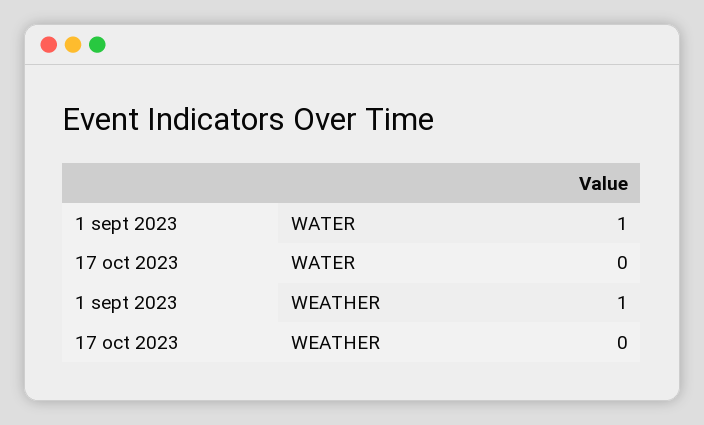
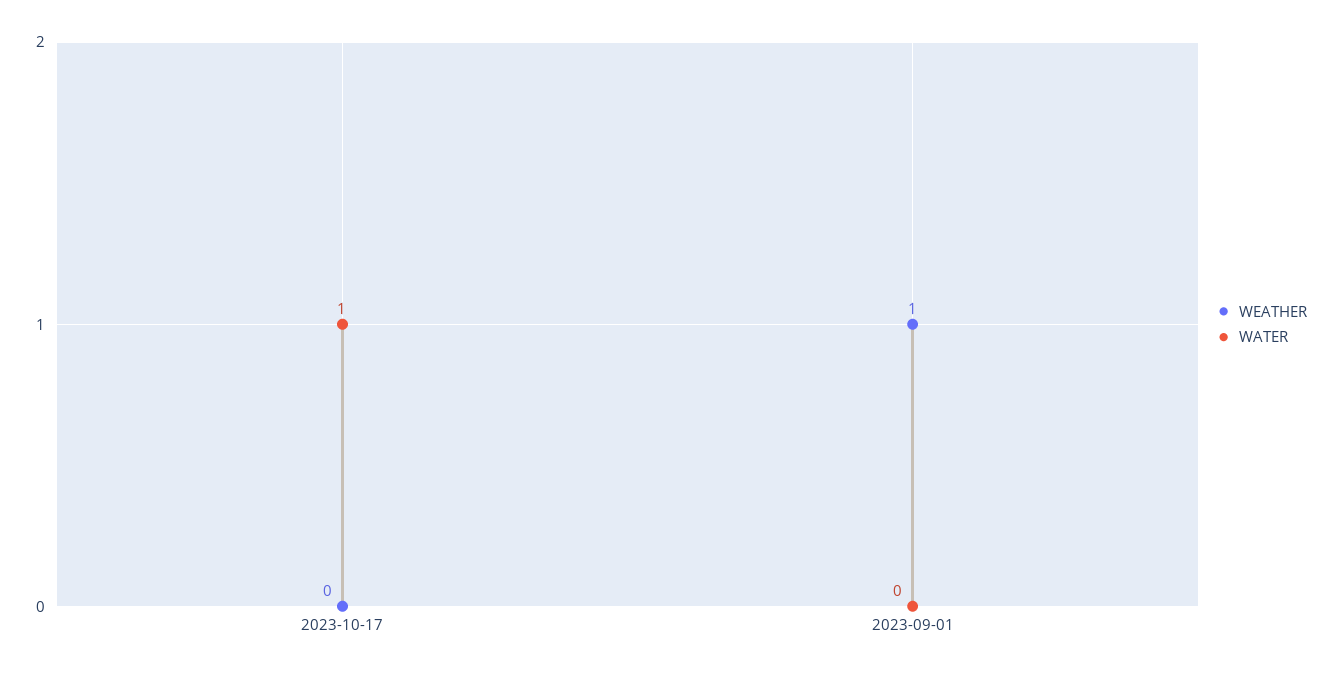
WATER, 1 sept 2023: 1 -> 0
WATER, 17 oct 2023: 0 -> 1

